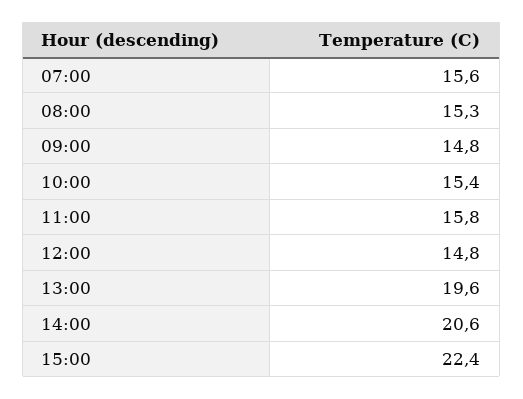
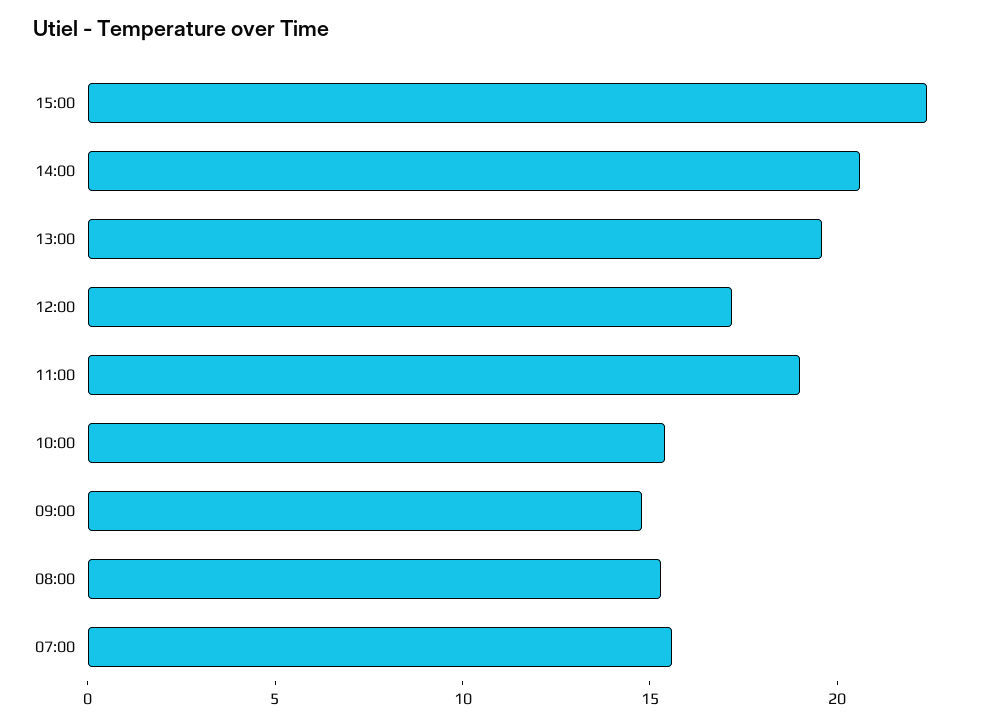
11:00: 15.8 -> 19
12:00: 14.8 -> 17

